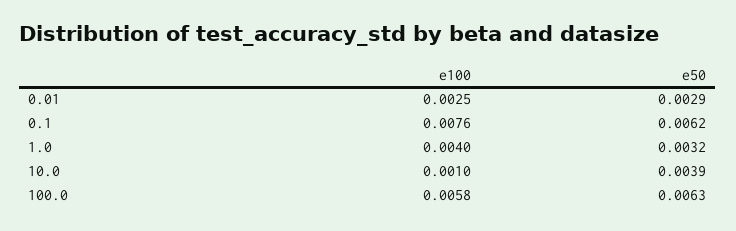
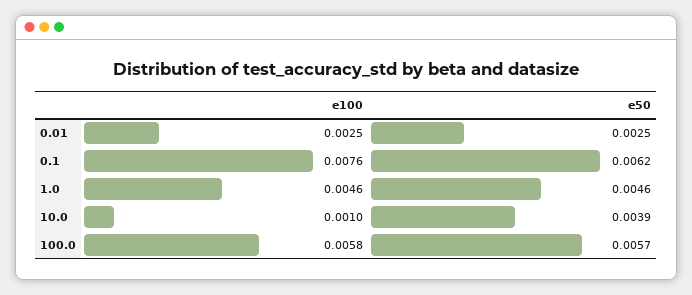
e50, 0.01: 0.0029 -> 0.0025
e100, 1.0: 0.004 -> 0.0046
e50, 1.0: 0.0032 -> 0.0046
e50, 100.0: 0.0063 -> 0.0057

